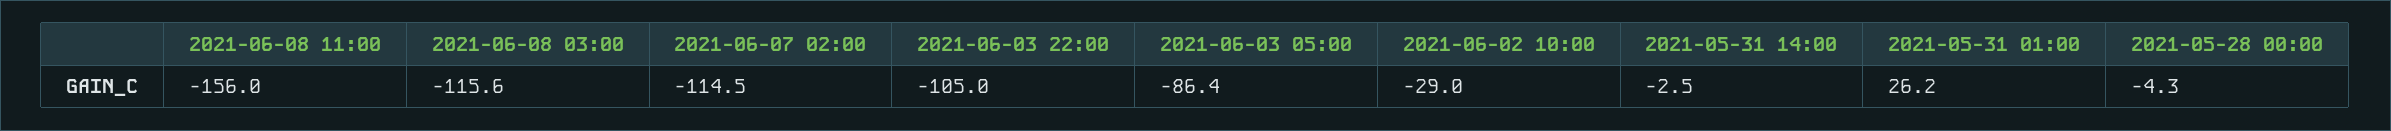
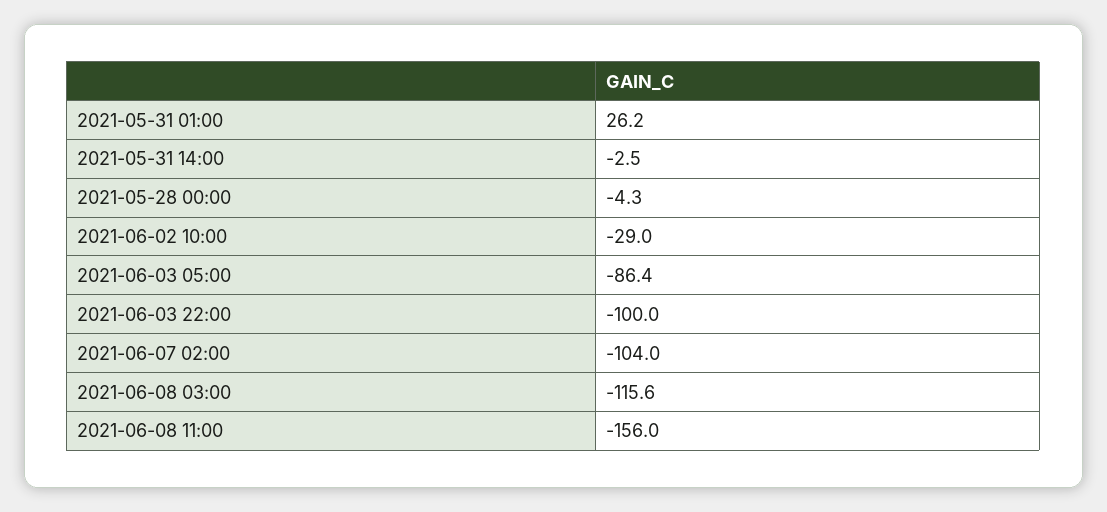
2021-06-07 02:00: -114.5 -> -104
2021-06-03 22:00: -105 -> -100

